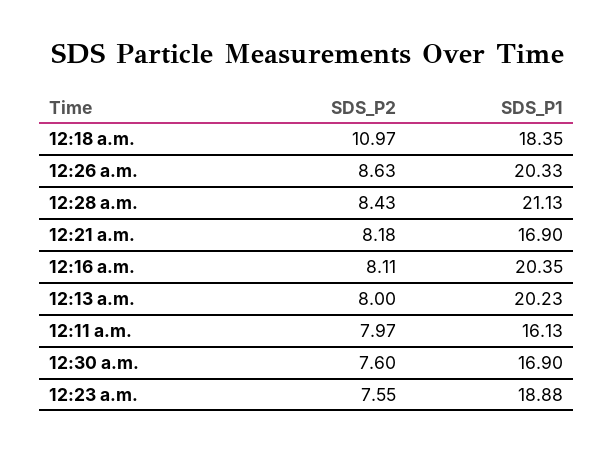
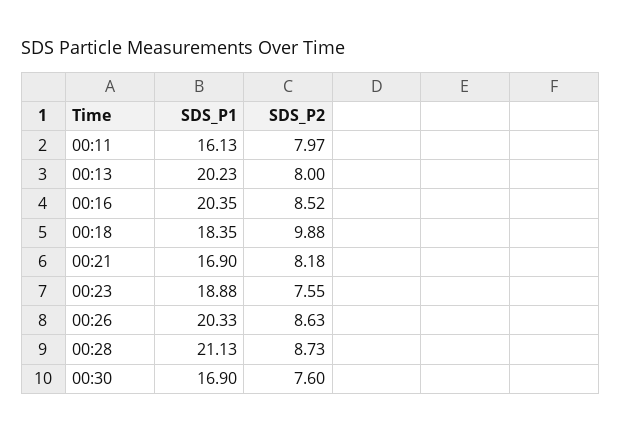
SDS_P2, 12:18 a.m.: 10.97 -> 9.88
SDS_P2, 12:28 a.m.: 8.43 -> 8.73
SDS_P2, 12:16 a.m.: 8.11 -> 8.52

